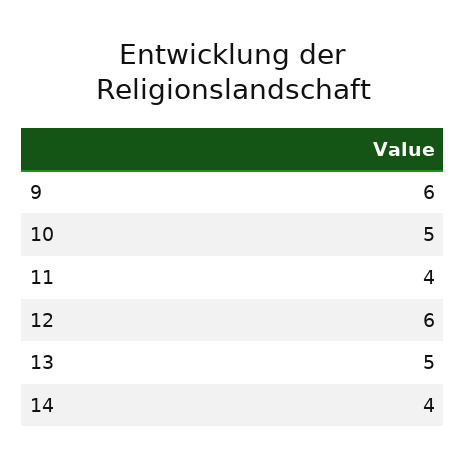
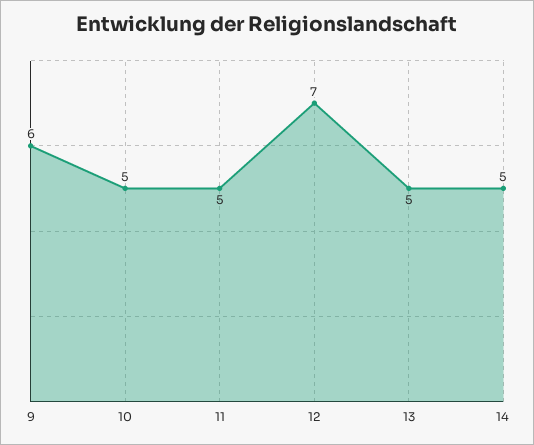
11: 4 -> 5
12: 6 -> 7
14: 4 -> 5

